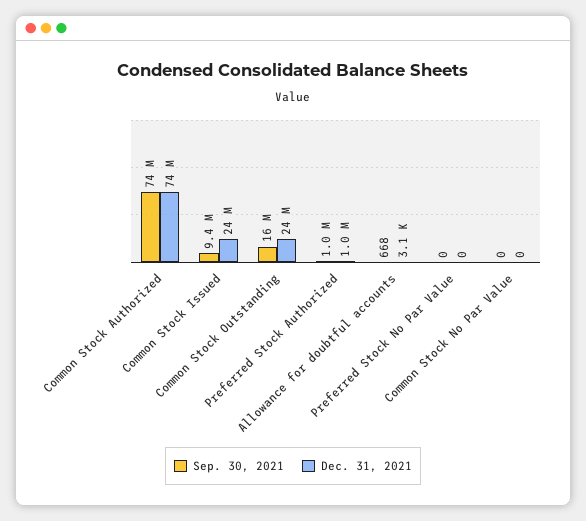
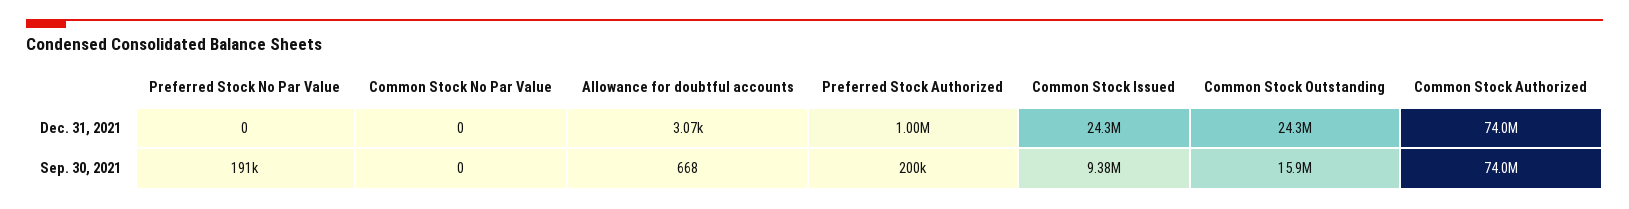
Sep. 30, 2021, Preferred Stock Authorized: 1000000 -> 200000
Sep. 30, 2021, Preferred Stock No Par Value: 0 -> 191000

